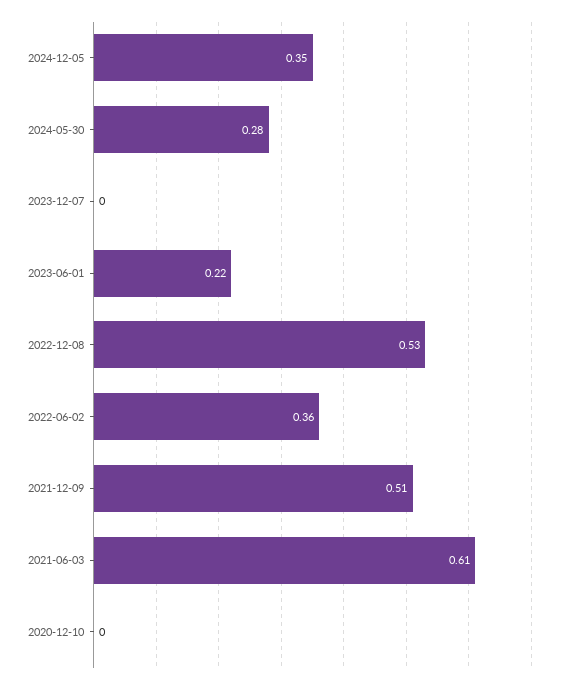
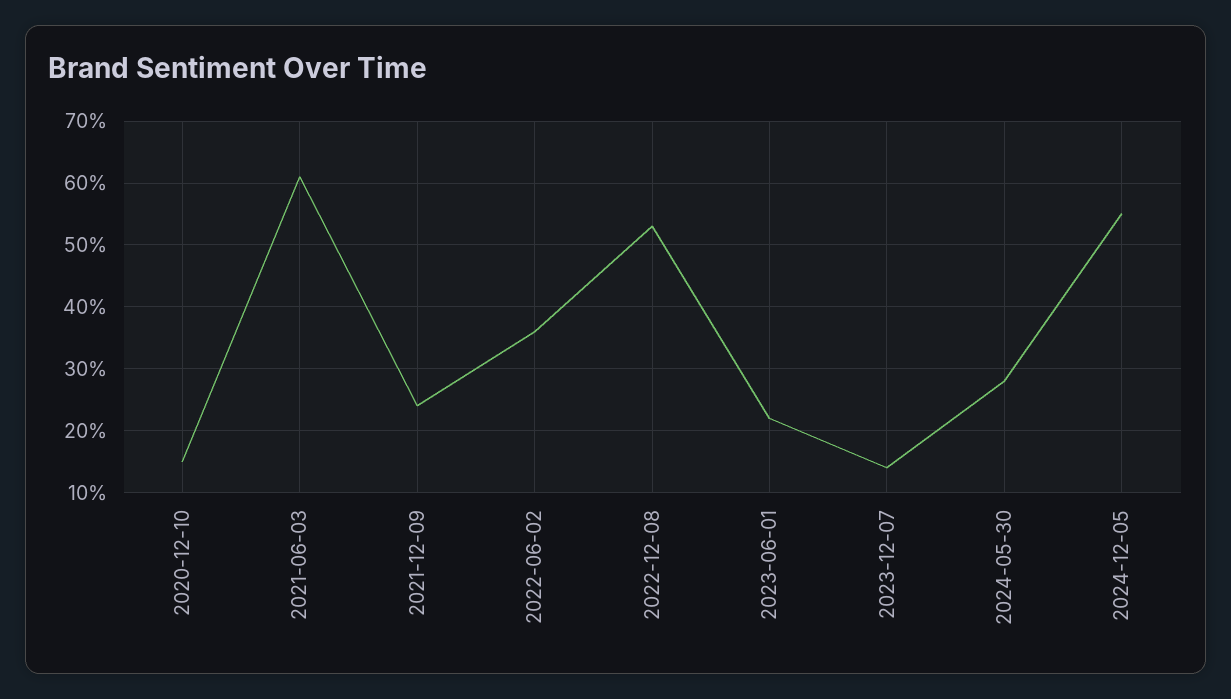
2024-12-05: 0.35 -> 0.55
2023-12-07: 0 -> 0.14
2021-12-09: 0.51 -> 0.24
2020-12-10: 0 -> 0.15

